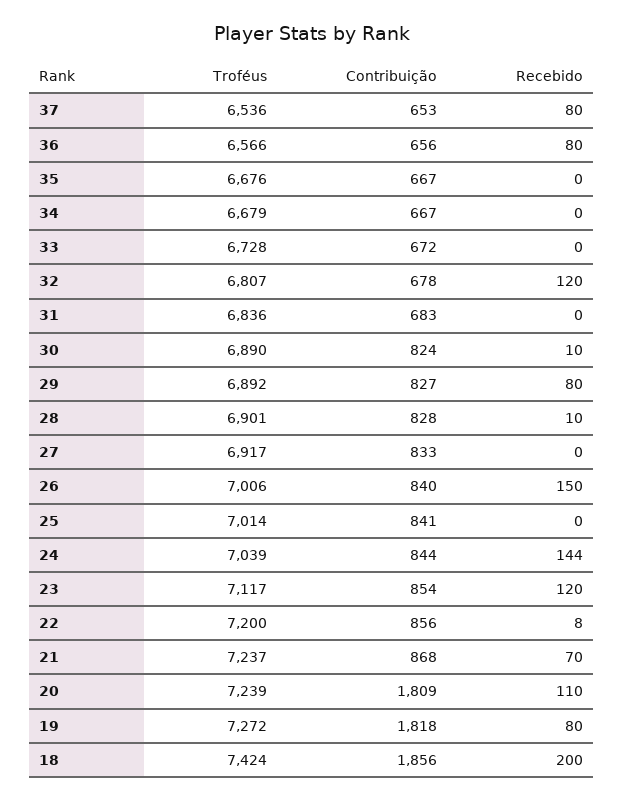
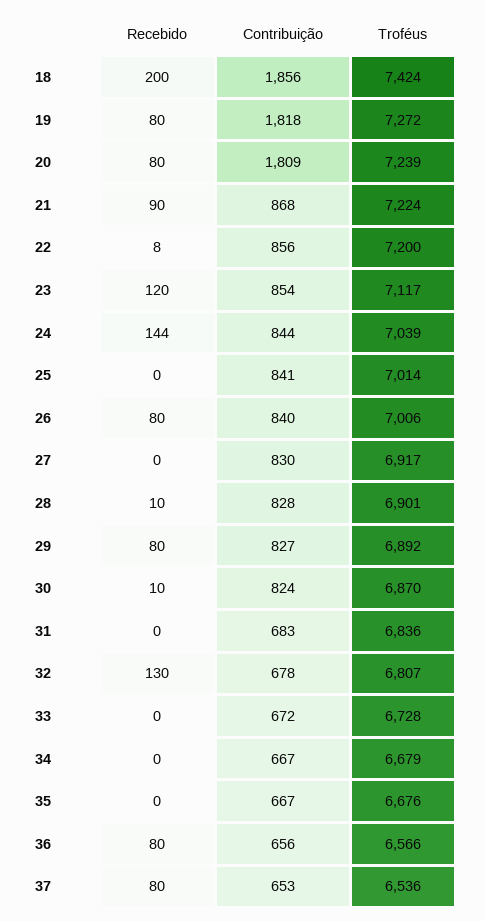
Recebido, 32: 120 -> 130
Troféus, 30: 6890 -> 6870
Contribuição, 27: 833 -> 830
Recebido, 26: 150 -> 80
Troféus, 21: 7237 -> 7224
Recebido, 21: 70 -> 90
Recebido, 20: 110 -> 80

